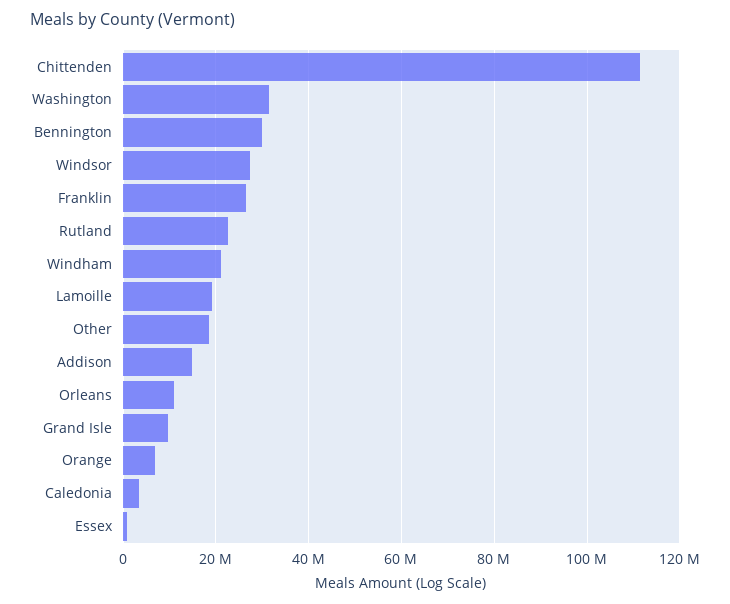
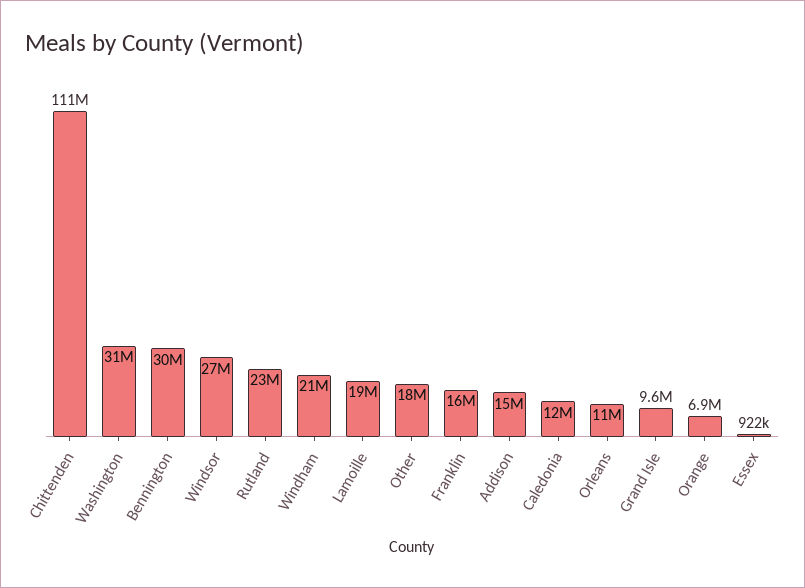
Franklin: 26000000 -> 16000000
Caledonia: 4000000 -> 12000000

